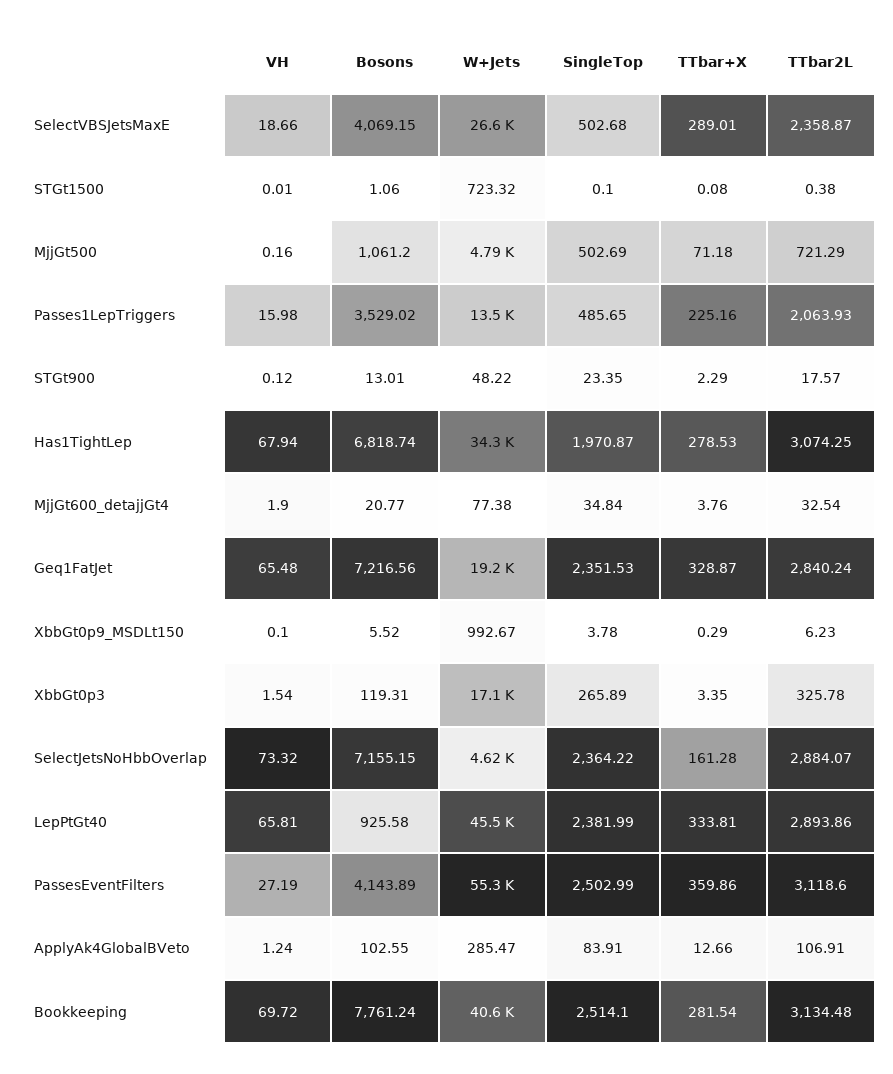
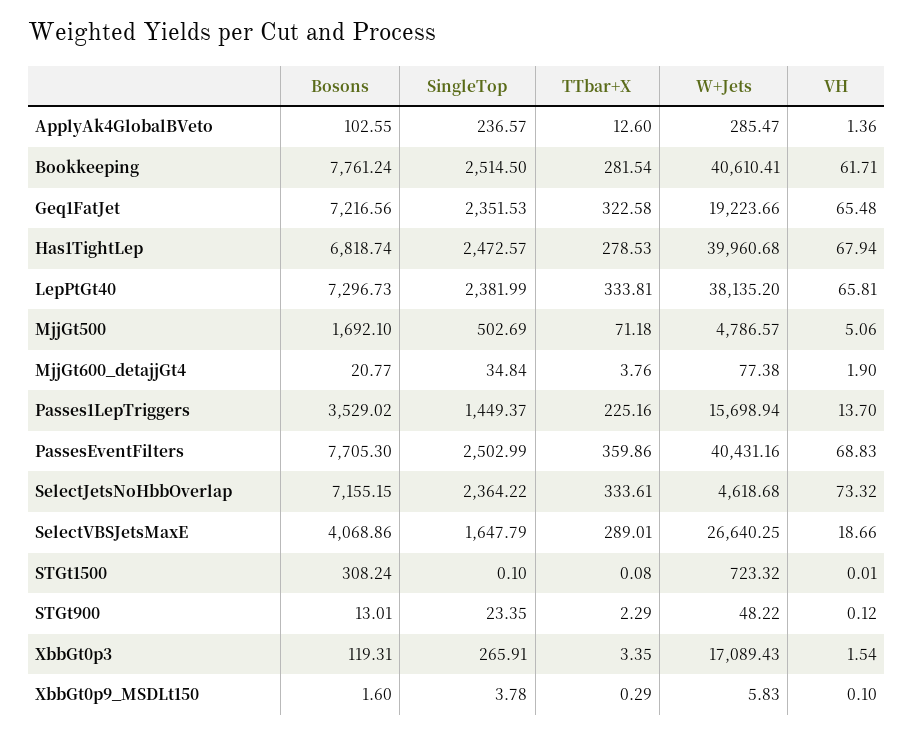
Bosons, SelectVBSJetsMaxE: 4069.15 -> 4068.86
SingleTop, SelectVBSJetsMaxE: 502.68 -> 1647.79
TTbar2L, SelectVBSJetsMaxE: 2358.87 -> none
Bosons, STGt1500: 1.06 -> 308.24
TTbar2L, STGt1500: 0.38 -> none
VH, MjjGt500: 0.16 -> 5.06
Bosons, MjjGt500: 1061.2 -> 1692.1
TTbar2L, MjjGt500: 721.29 -> none
VH, Passes1LepTriggers: 15.98 -> 13.7
W+Jets, Passes1LepTriggers: 13500 -> 15698.94
SingleTop, Passes1LepTriggers: 485.65 -> 1449.37
TTbar2L, Passes1LepTriggers: 2063.93 -> none
TTbar2L, STGt900: 17.57 -> none
W+Jets, Has1TightLep: 34300 -> 39960.68
SingleTop, Has1TightLep: 1970.87 -> 2472.57
TTbar2L, Has1TightLep: 3074.25 -> none
TTbar2L, MjjGt600_detajjGt4: 32.54 -> none
TTbar+X, Geq1FatJet: 328.87 -> 322.58
TTbar2L, Geq1FatJet: 2840.24 -> none
Bosons, XbbGt0p9_MSDLt150: 5.52 -> 1.6
W+Jets, XbbGt0p9_MSDLt150: 992.67 -> 5.83
TTbar2L, XbbGt0p9_MSDLt150: 6.23 -> none
SingleTop, XbbGt0p3: 265.89 -> 265.91
TTbar2L, XbbGt0p3: 325.78 -> none
TTbar+X, SelectJetsNoHbbOverlap: 161.28 -> 333.61
TTbar2L, SelectJetsNoHbbOverlap: 2884.07 -> none
Bosons, LepPtGt40: 925.58 -> 7296.73
W+Jets, LepPtGt40: 45500 -> 38135.2
TTbar2L, LepPtGt40: 2893.86 -> none
VH, PassesEventFilters: 27.19 -> 68.83
Bosons, PassesEventFilters: 4143.89 -> 7705.3
W+Jets, PassesEventFilters: 55300 -> 40431.16
TTbar2L, PassesEventFilters: 3118.6 -> none
VH, ApplyAk4GlobalBVeto: 1.24 -> 1.36
SingleTop, ApplyAk4GlobalBVeto: 83.91 -> 236.57
TTbar+X, ApplyAk4GlobalBVeto: 12.66 -> 12.6
TTbar2L, ApplyAk4GlobalBVeto: 106.91 -> none
VH, Bookkeeping: 69.72 -> 61.71
SingleTop, Bookkeeping: 2514.1 -> 2514.5
TTbar2L, Bookkeeping: 3134.48 -> none

